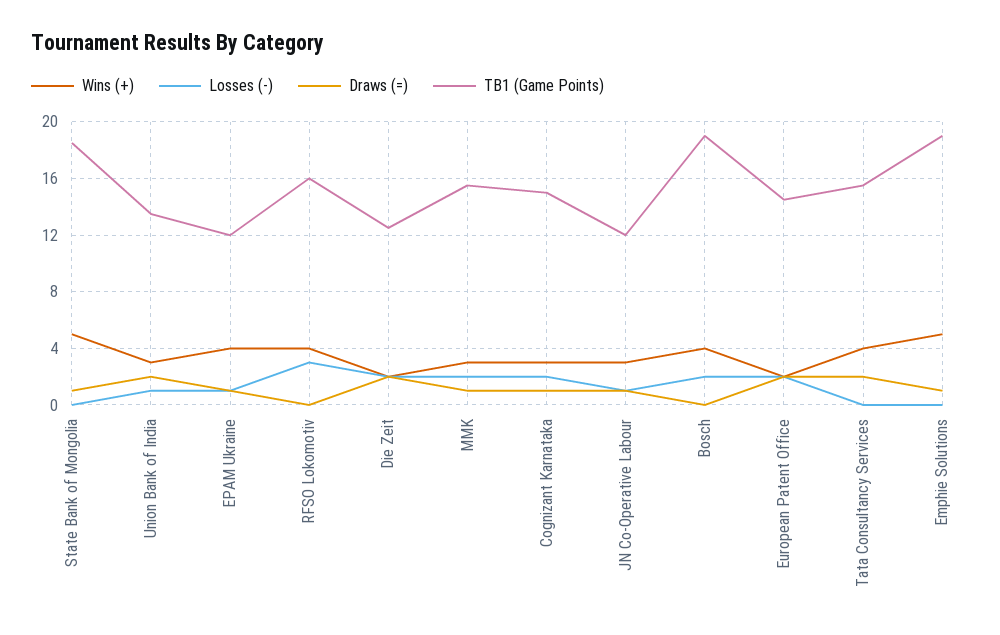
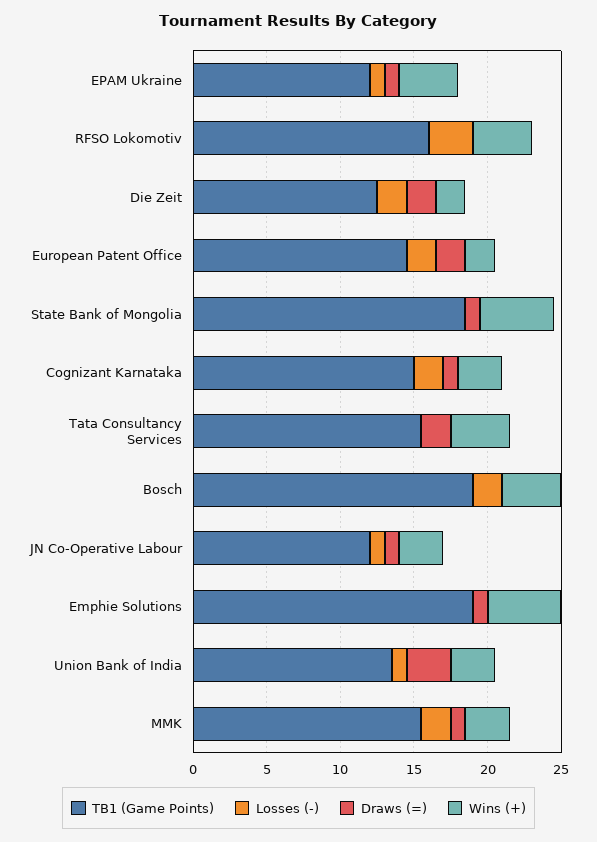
Draws (=), Union Bank of India: 2 -> 3

